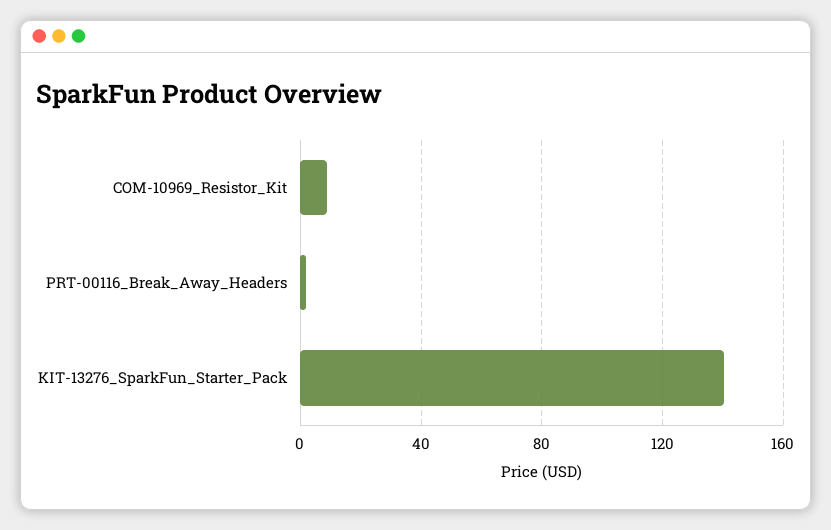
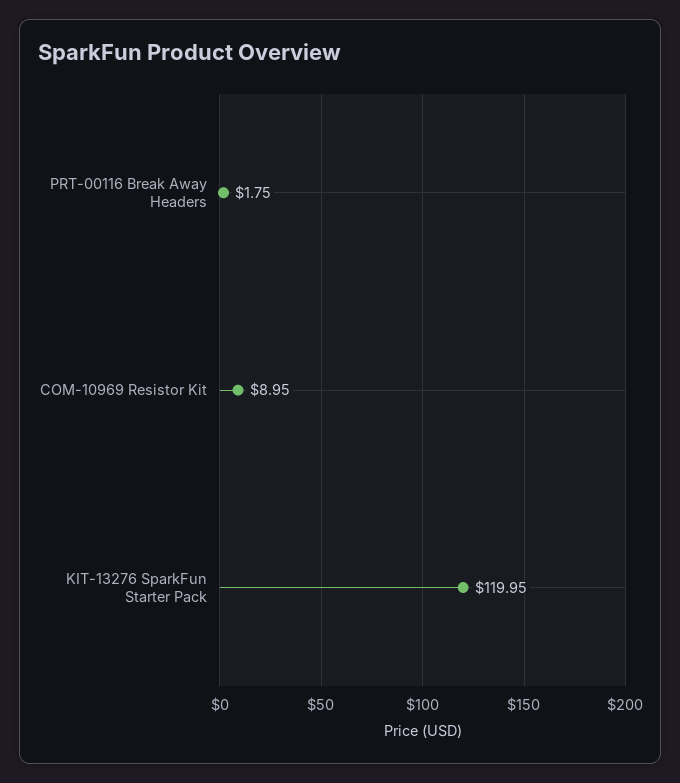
KIT-13276_SparkFun_Starter_Pack: 140 -> 119.95

